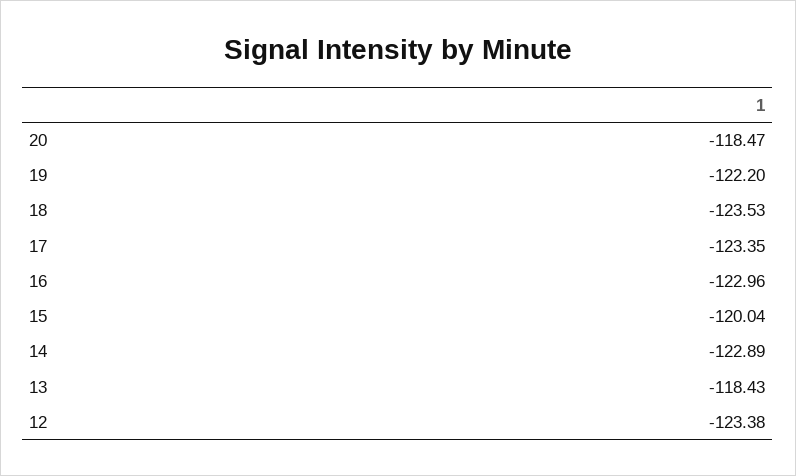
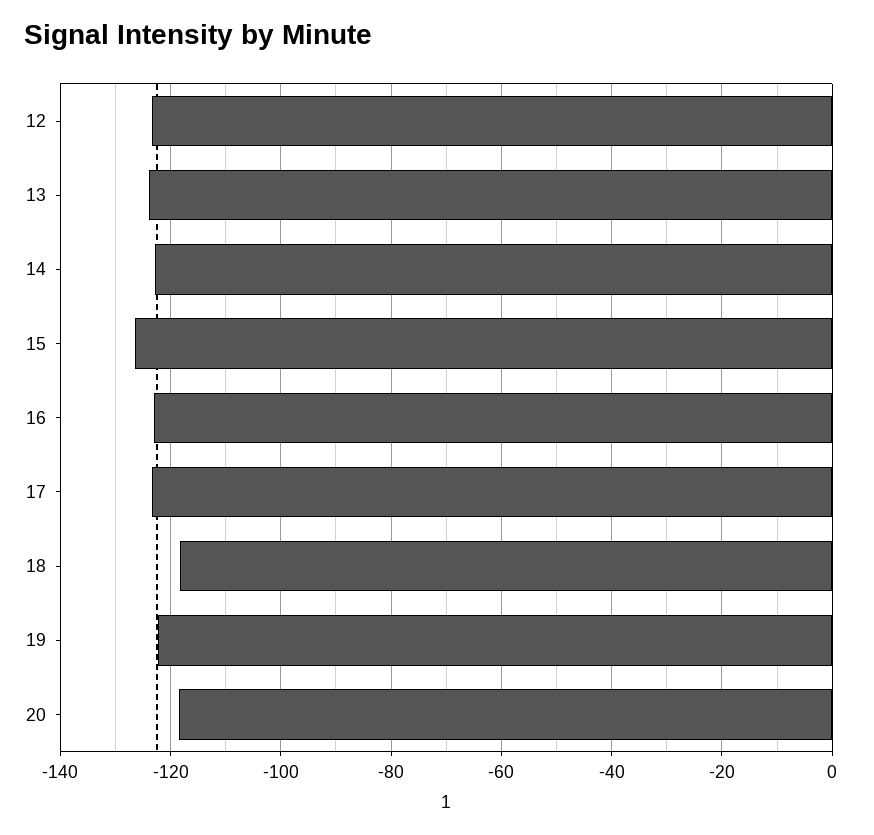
18: -123.53 -> -118
15: -120.04 -> -126
13: -118.43 -> -124

